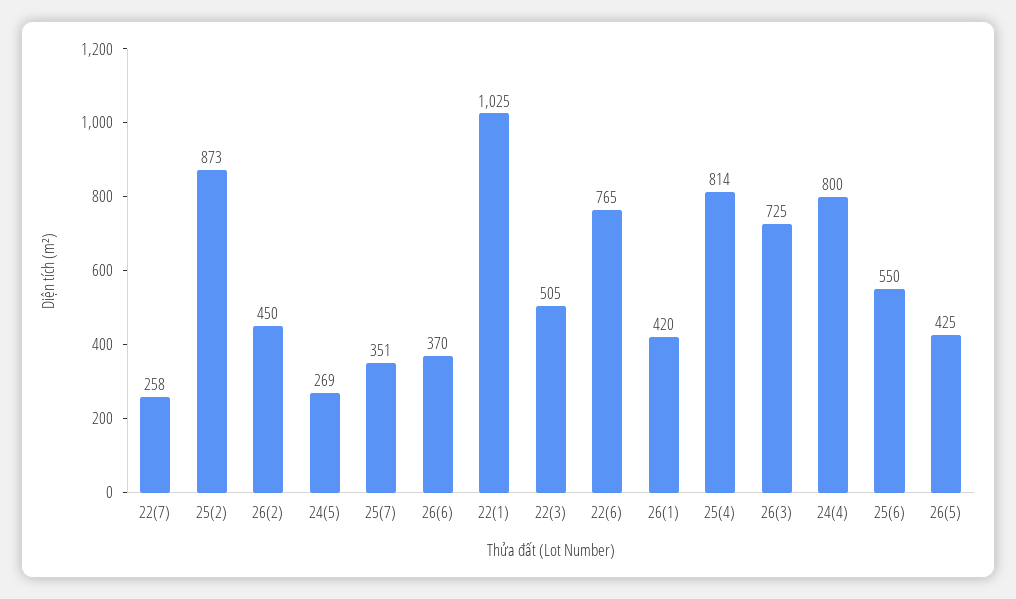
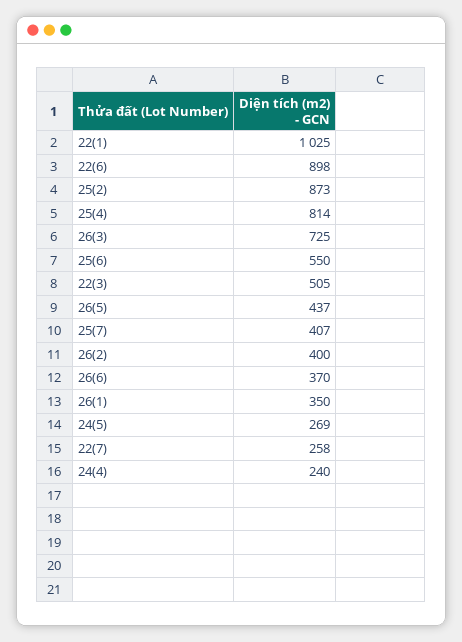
26(2): 450 -> 400
25(7): 351 -> 407
22(6): 765 -> 898
26(1): 420 -> 350
24(4): 800 -> 240
26(5): 425 -> 437

